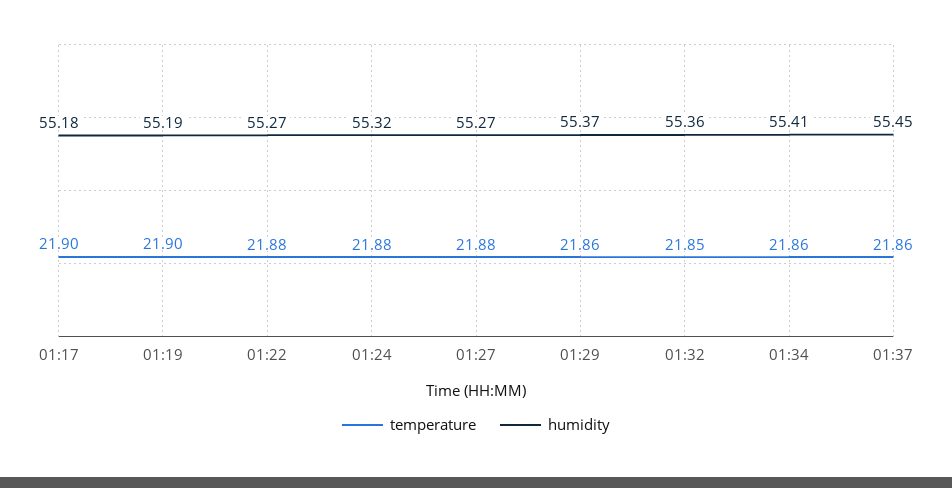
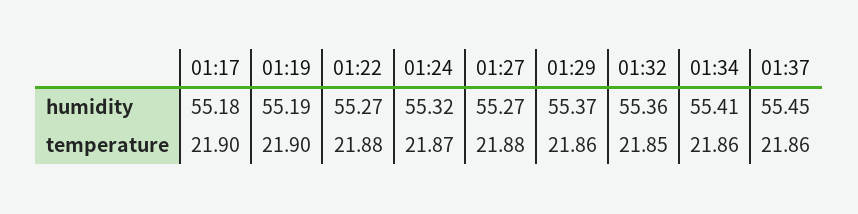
temperature, 01:24: 21.88 -> 21.87

